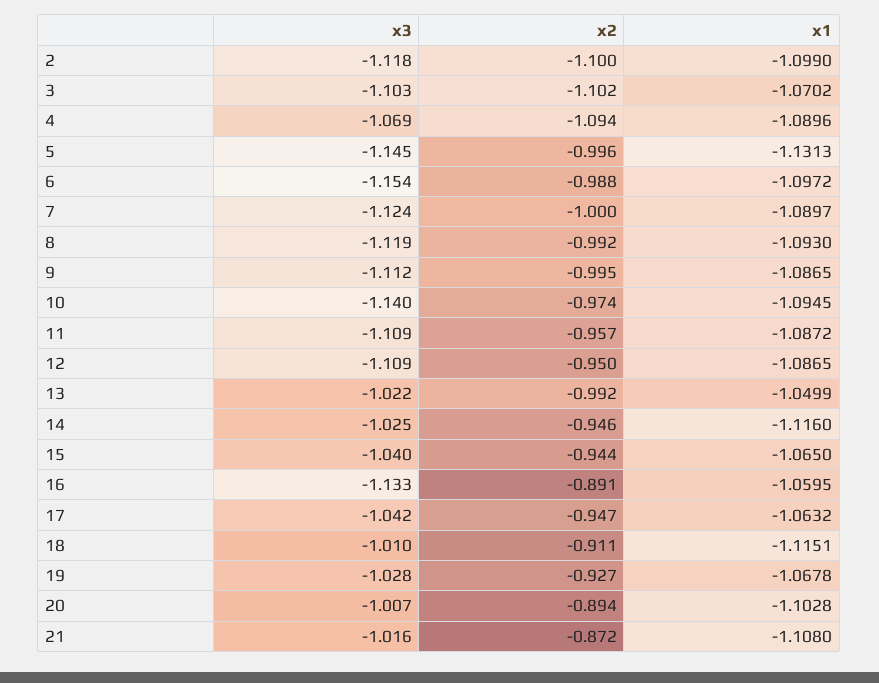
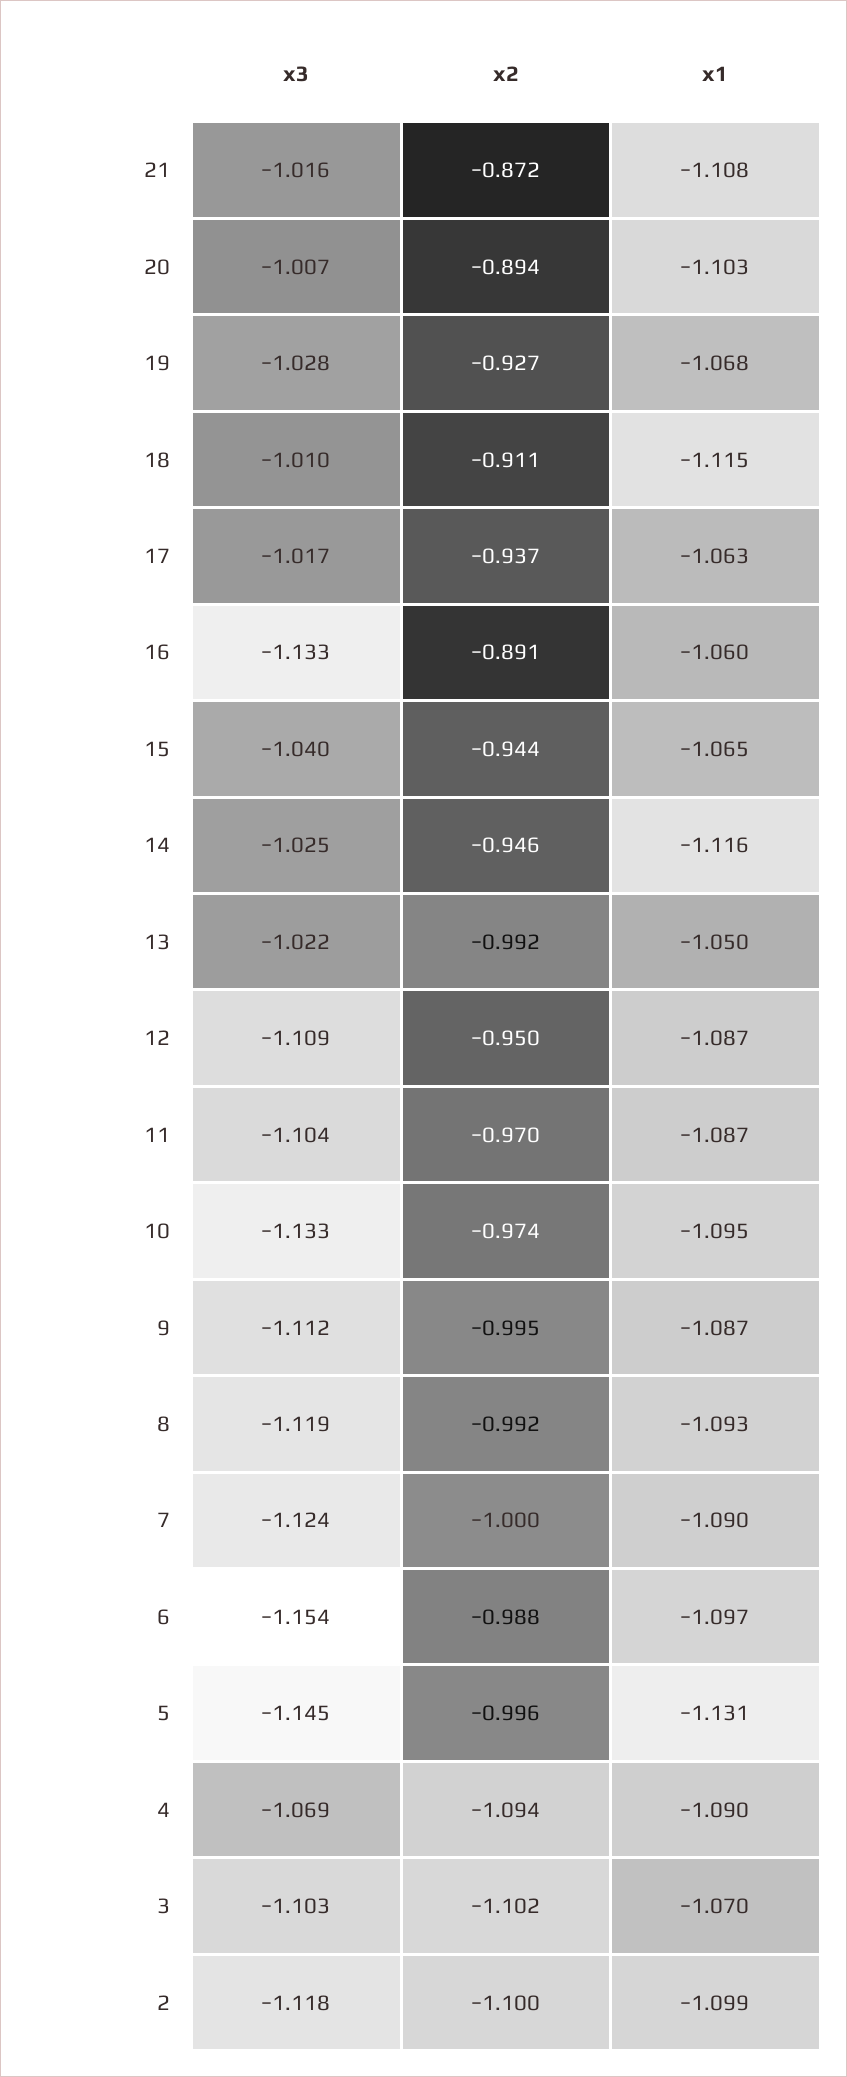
x3, 10: -1.14 -> -1.133
x3, 11: -1.109 -> -1.104
x2, 11: -0.957 -> -0.97
x3, 17: -1.042 -> -1.017
x2, 17: -0.947 -> -0.937

